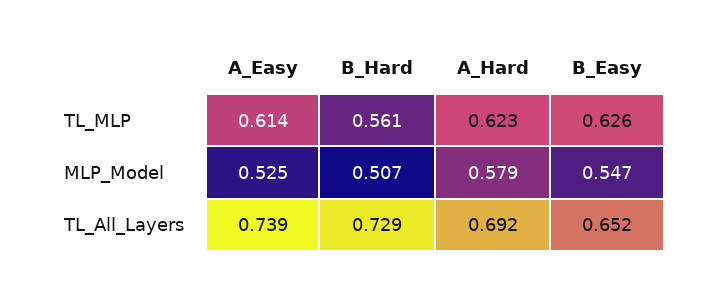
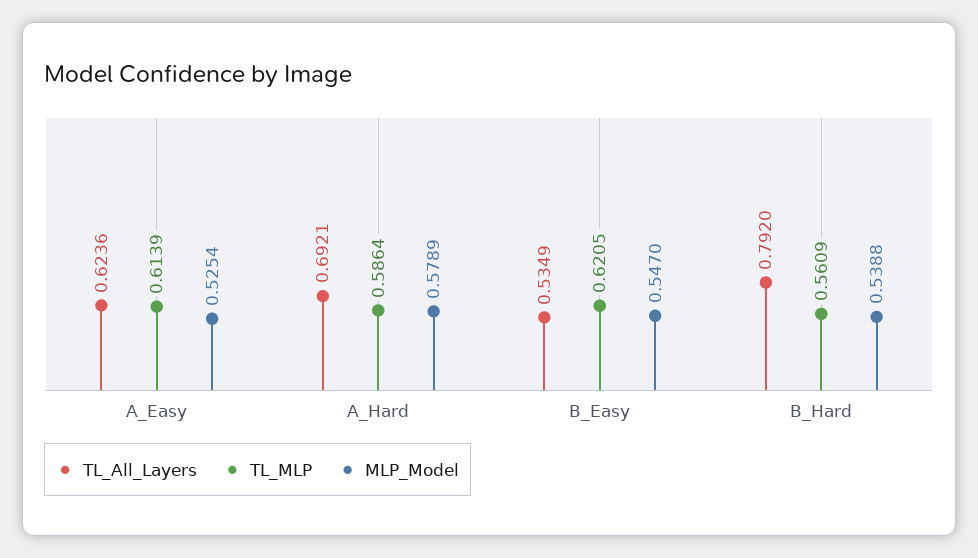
TL_MLP, A_Hard: 0.623 -> 0.5864
TL_MLP, B_Easy: 0.626 -> 0.6205
MLP_Model, B_Hard: 0.507 -> 0.5388
TL_All_Layers, A_Easy: 0.739 -> 0.6236
TL_All_Layers, B_Hard: 0.729 -> 0.792
TL_All_Layers, B_Easy: 0.652 -> 0.5349

